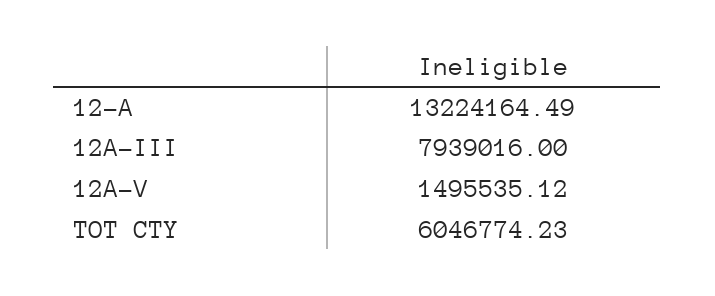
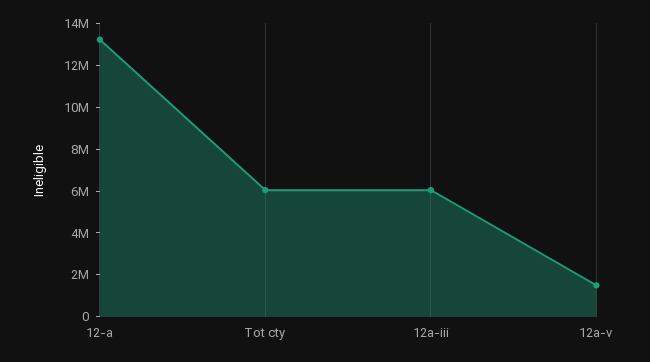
12A-III: 7939016 -> 6000000

